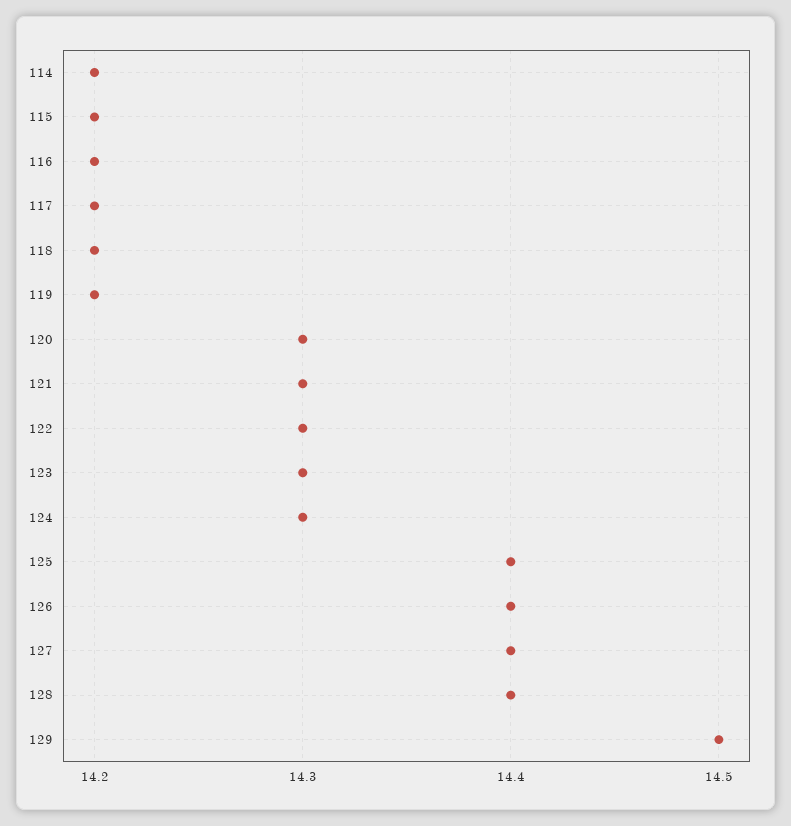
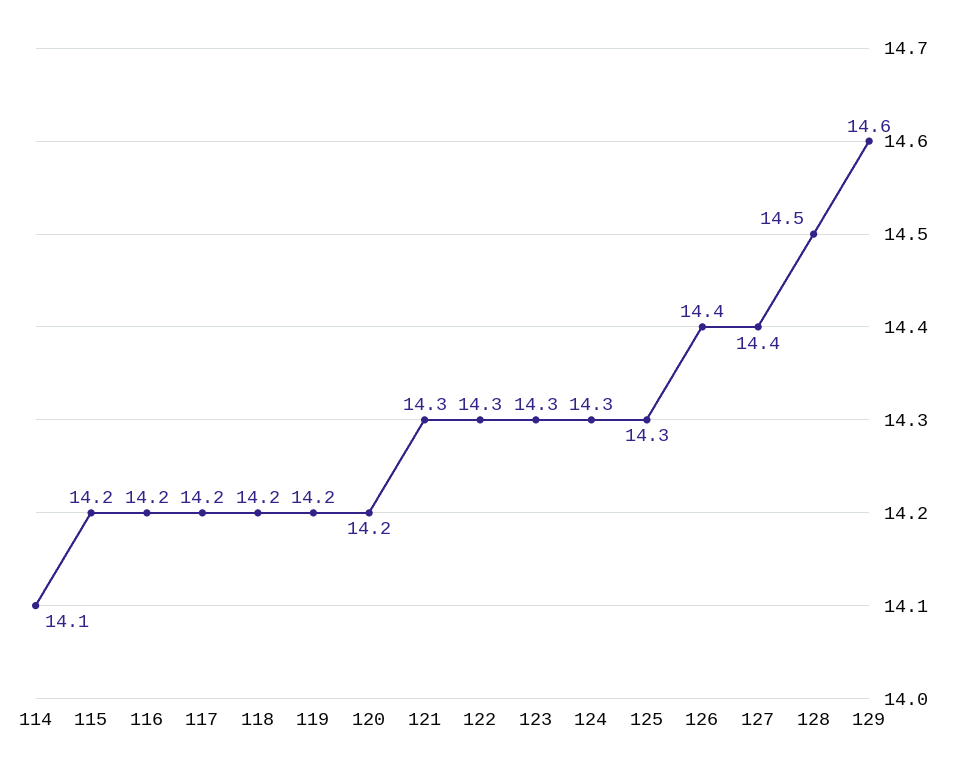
114: 14.2 -> 14.1
120: 14.3 -> 14.2
125: 14.4 -> 14.3
128: 14.4 -> 14.5
129: 14.5 -> 14.6

